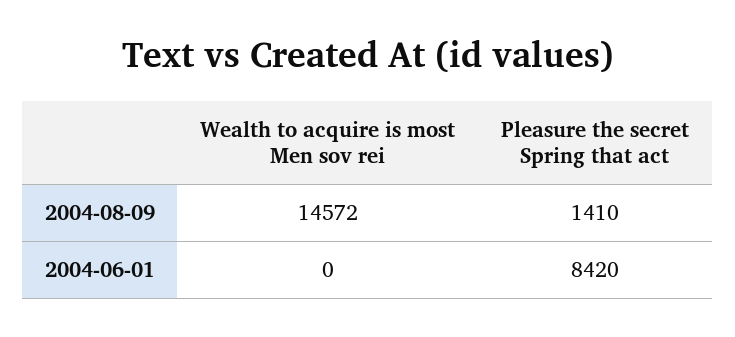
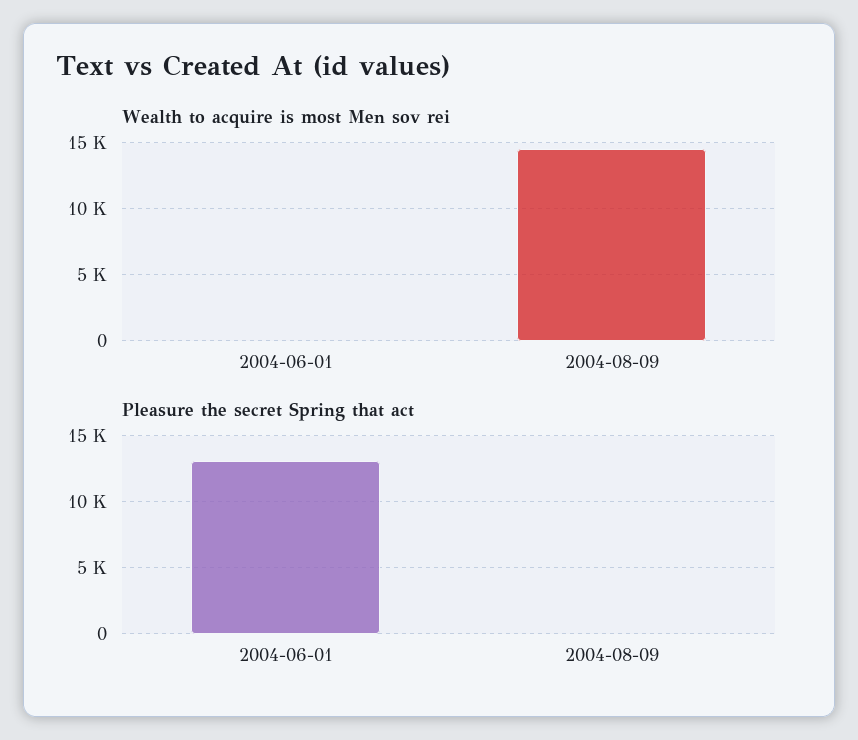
Pleasure the secret Spring that act, 2004-08-09: 1410 -> 0
Pleasure the secret Spring that act, 2004-06-01: 8420 -> 13000

